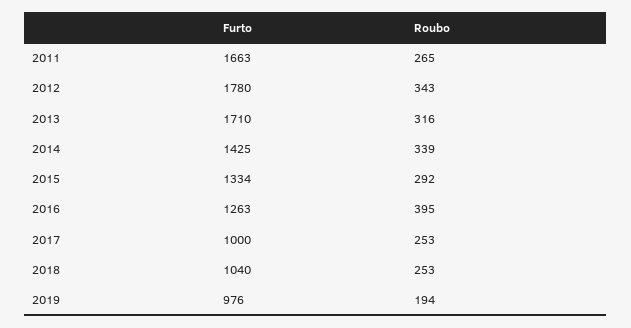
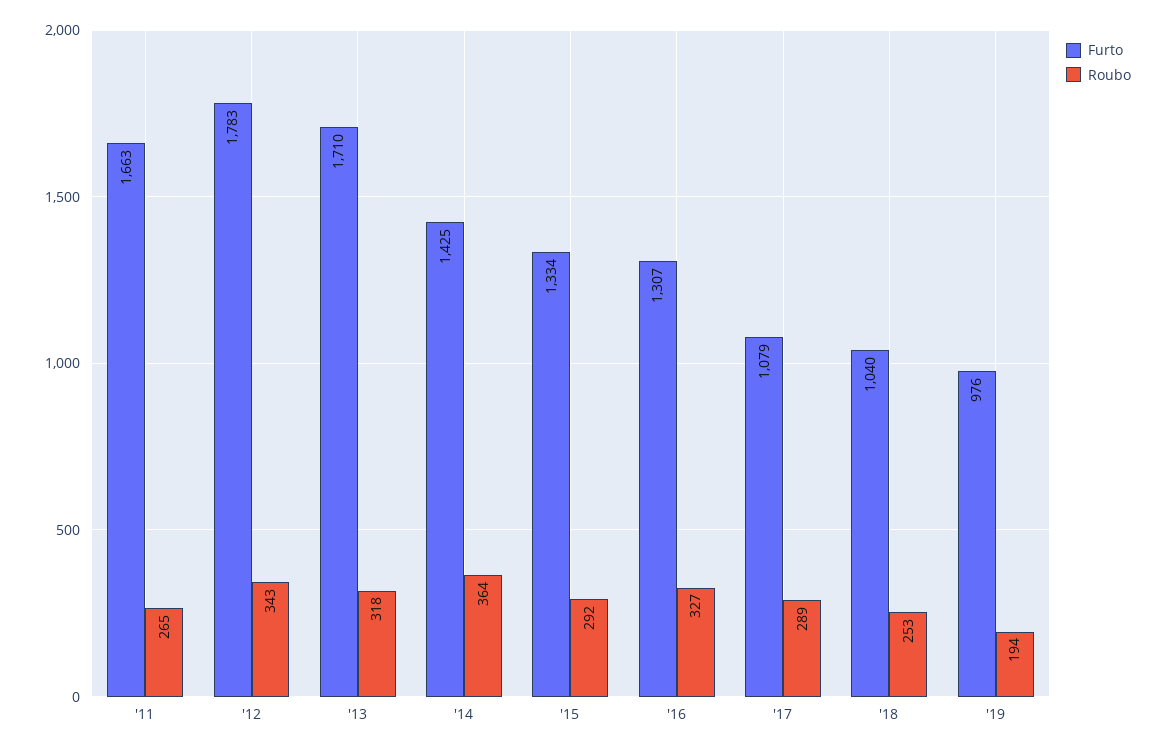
Furto, 2012: 1780 -> 1783
Roubo, 2013: 316 -> 318
Roubo, 2014: 339 -> 364
Furto, 2016: 1263 -> 1307
Roubo, 2016: 395 -> 327
Furto, 2017: 1000 -> 1079
Roubo, 2017: 253 -> 289

